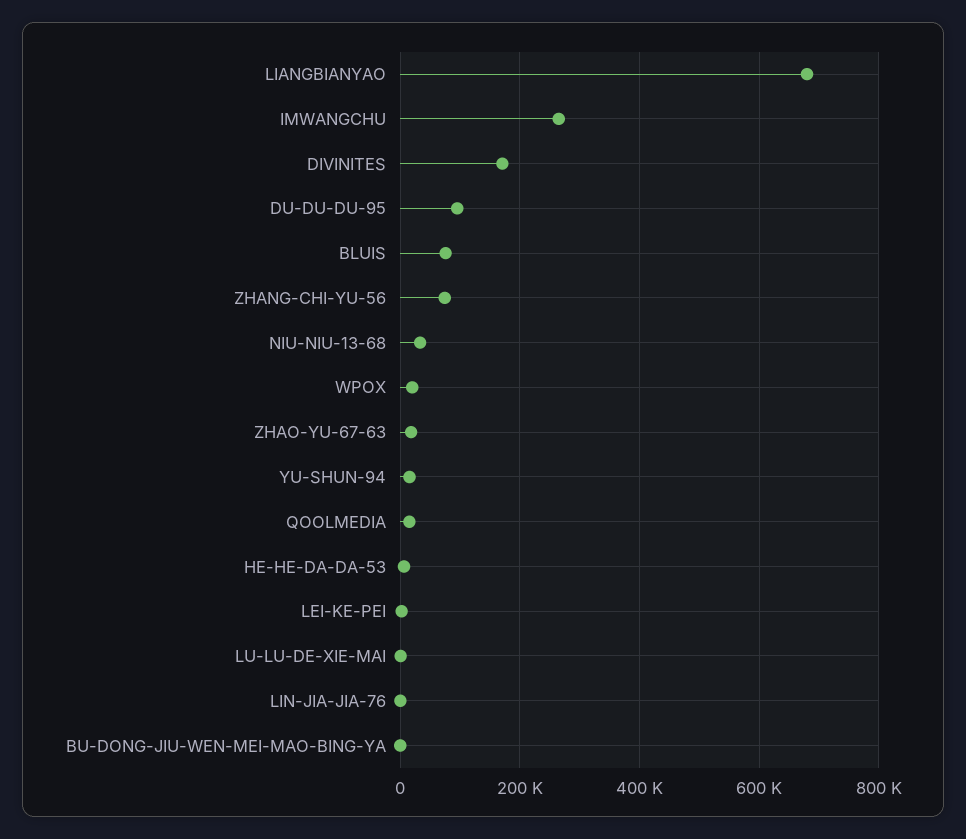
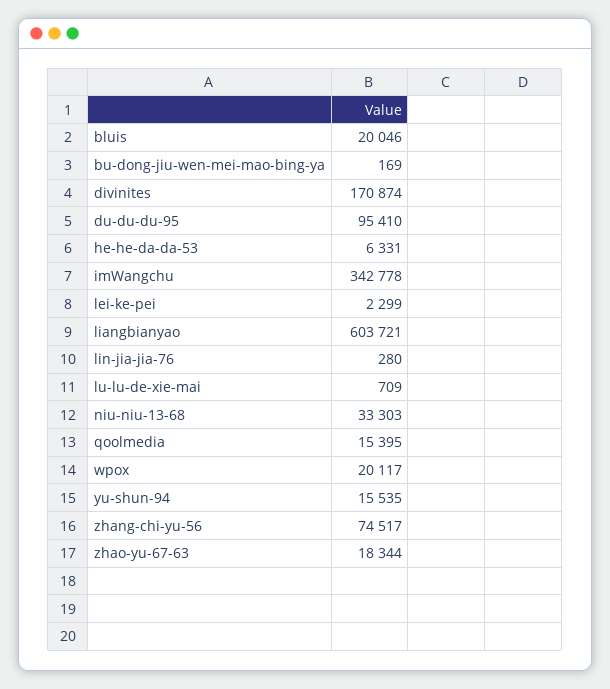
LIANGBIANYAO: 680000 -> 603721
IMWANGCHU: 260000 -> 342778
BLUIS: 80000 -> 20046

